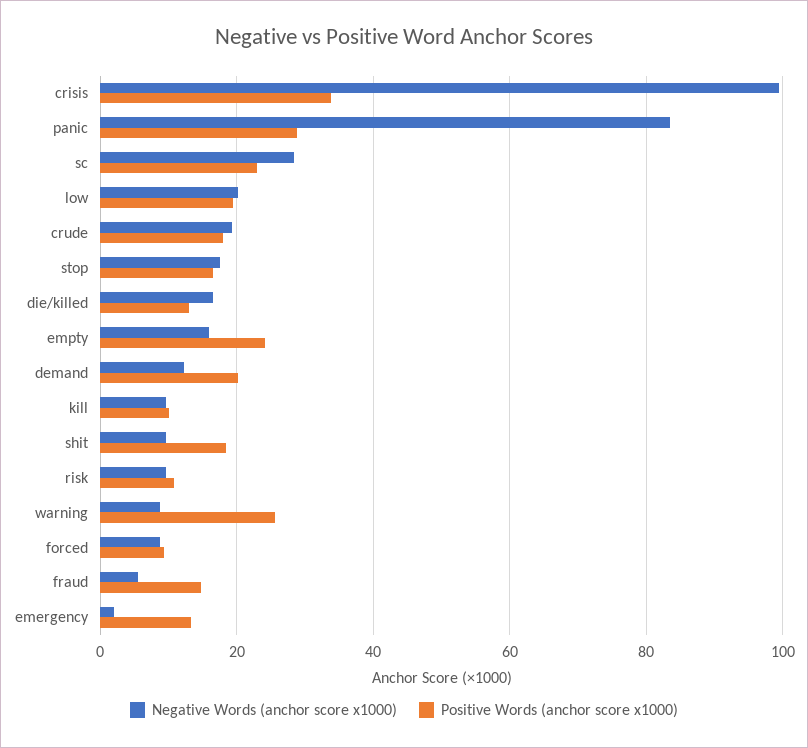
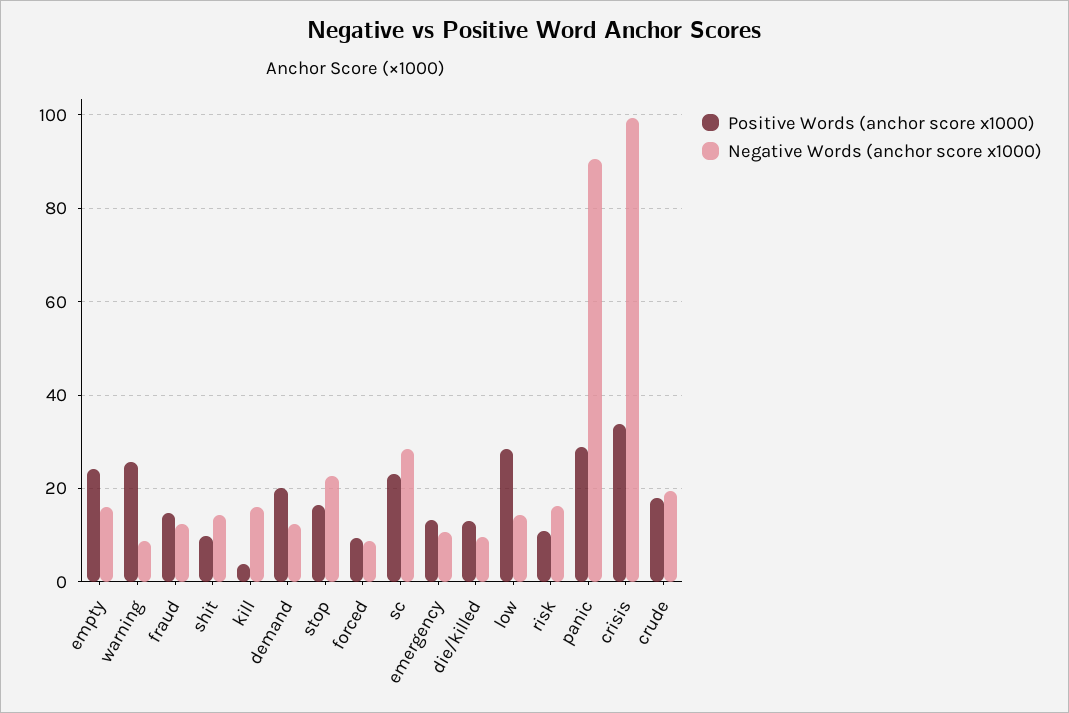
Negative Words (anchor score x1000), panic: 84 -> 90
Negative Words (anchor score x1000), low: 20 -> 14
Positive Words (anchor score x1000), low: 20 -> 28
Negative Words (anchor score x1000), stop: 18 -> 22
Negative Words (anchor score x1000), die/killed: 16 -> 10
Negative Words (anchor score x1000), kill: 10 -> 16
Positive Words (anchor score x1000), kill: 10 -> 4
Negative Words (anchor score x1000), shit: 10 -> 14
Positive Words (anchor score x1000), shit: 18 -> 10
Negative Words (anchor score x1000), risk: 10 -> 16
Negative Words (anchor score x1000), fraud: 6 -> 12
Negative Words (anchor score x1000), emergency: 2 -> 10

